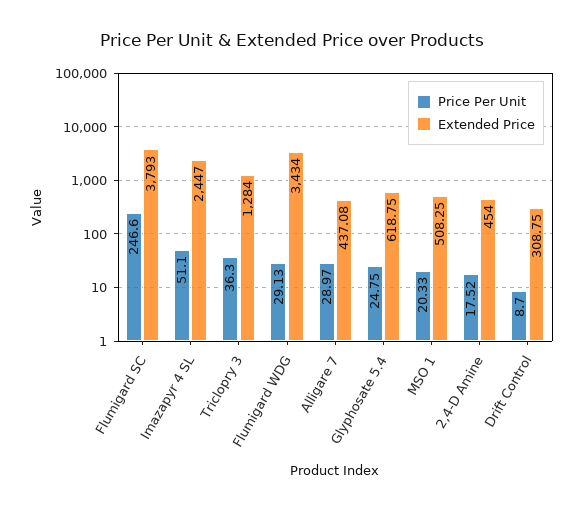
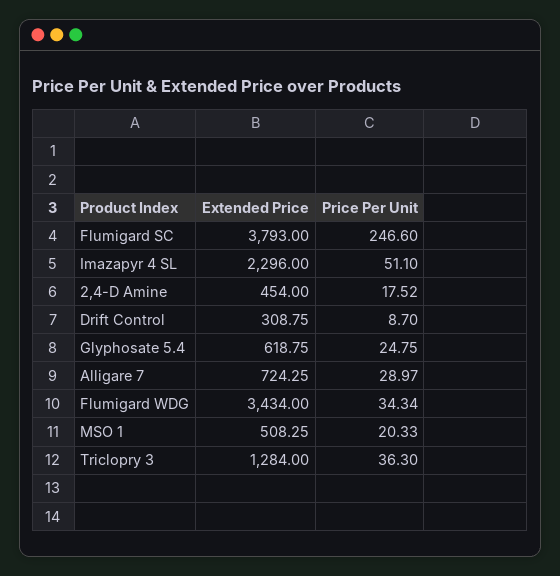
Extended Price, Imazapyr 4 SL: 2447 -> 2296
Price Per Unit, Flumigard WDG: 29.13 -> 34.34
Extended Price, Alligare 7: 437.08 -> 724.25

